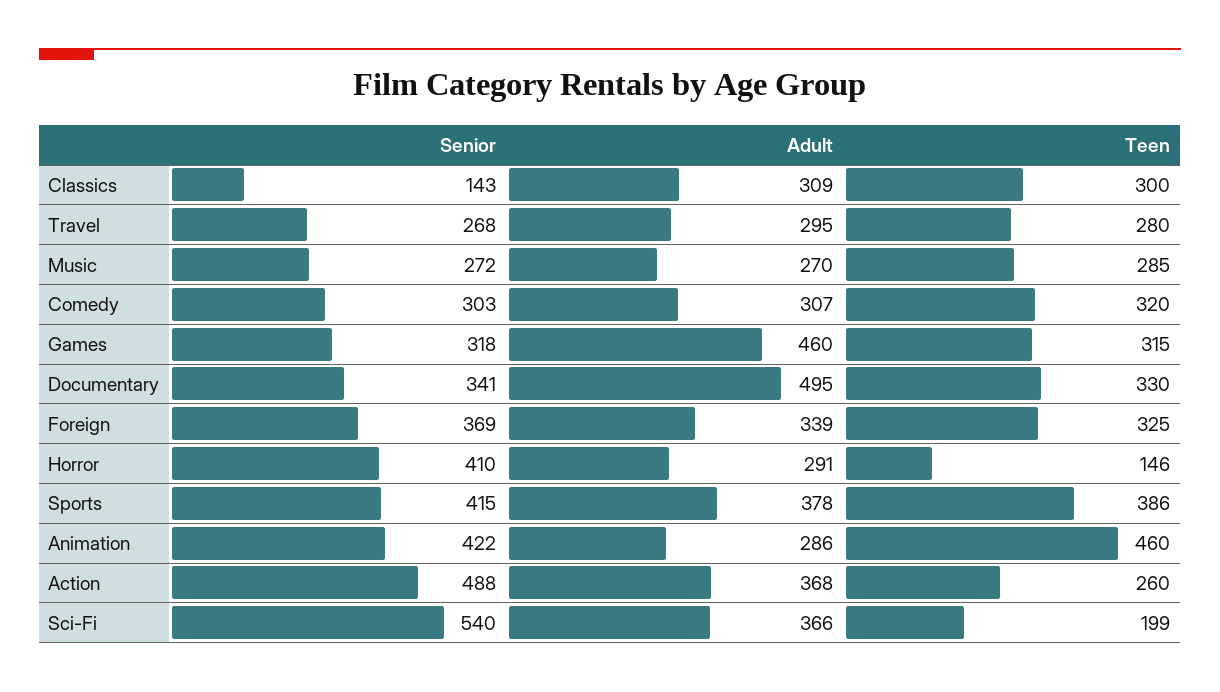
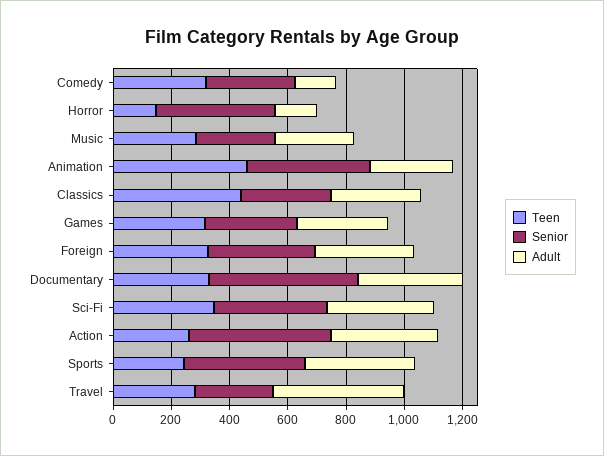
Senior, Classics: 143 -> 300
Teen, Classics: 300 -> 450
Adult, Travel: 295 -> 450
Adult, Comedy: 307 -> 150
Adult, Games: 460 -> 300
Senior, Documentary: 341 -> 500
Adult, Documentary: 495 -> 350
Adult, Horror: 291 -> 150
Teen, Sports: 386 -> 250
Senior, Sci-Fi: 540 -> 400
Teen, Sci-Fi: 199 -> 350

